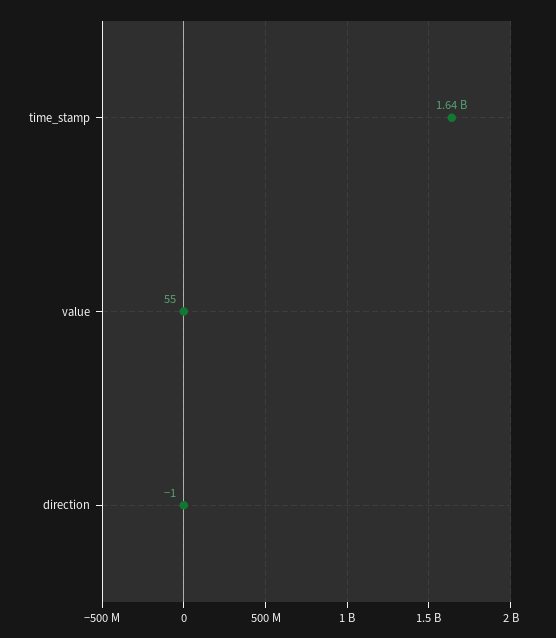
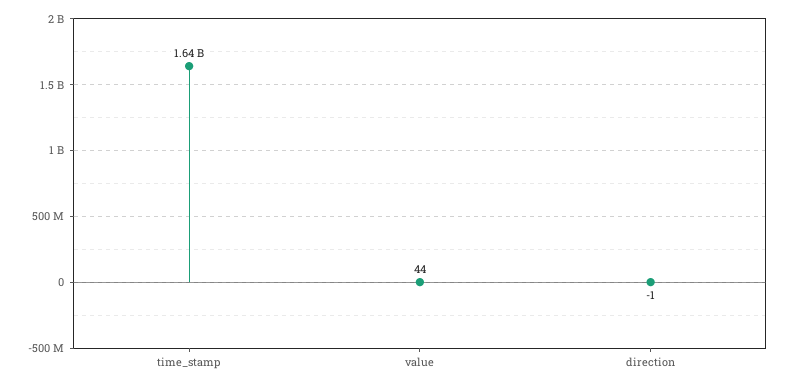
value: 55 -> 44

